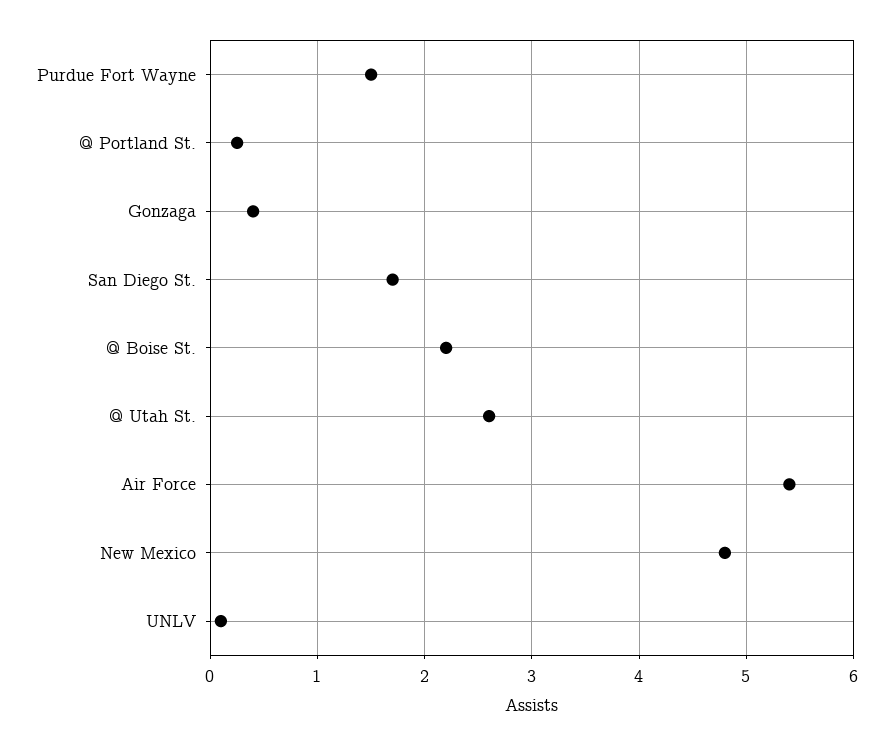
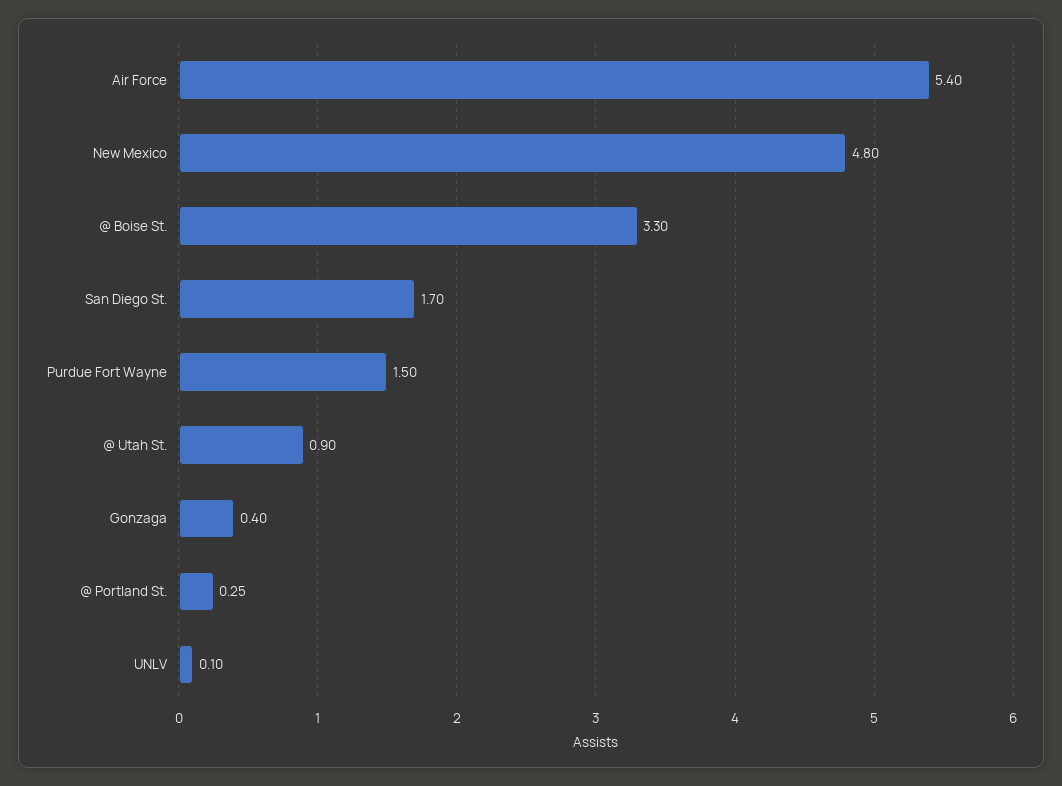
@ Boise St.: 2.2 -> 3.3
@ Utah St.: 2.6 -> 0.9

